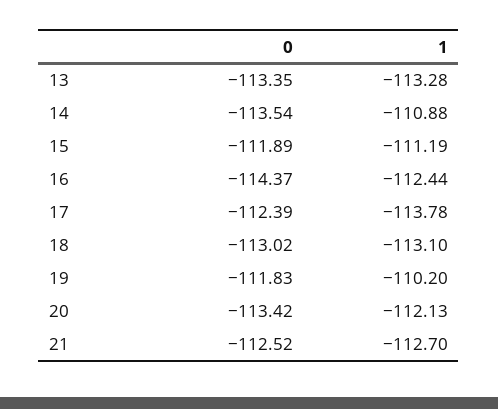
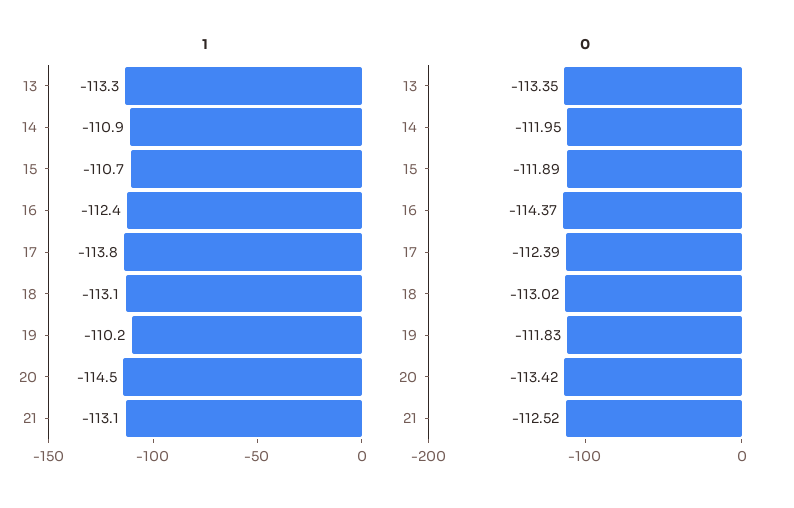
0, 14: -113.54 -> -111.95
1, 15: -111.19 -> -110.7
1, 20: -112.13 -> -114.5
1, 21: -112.7 -> -113.1

